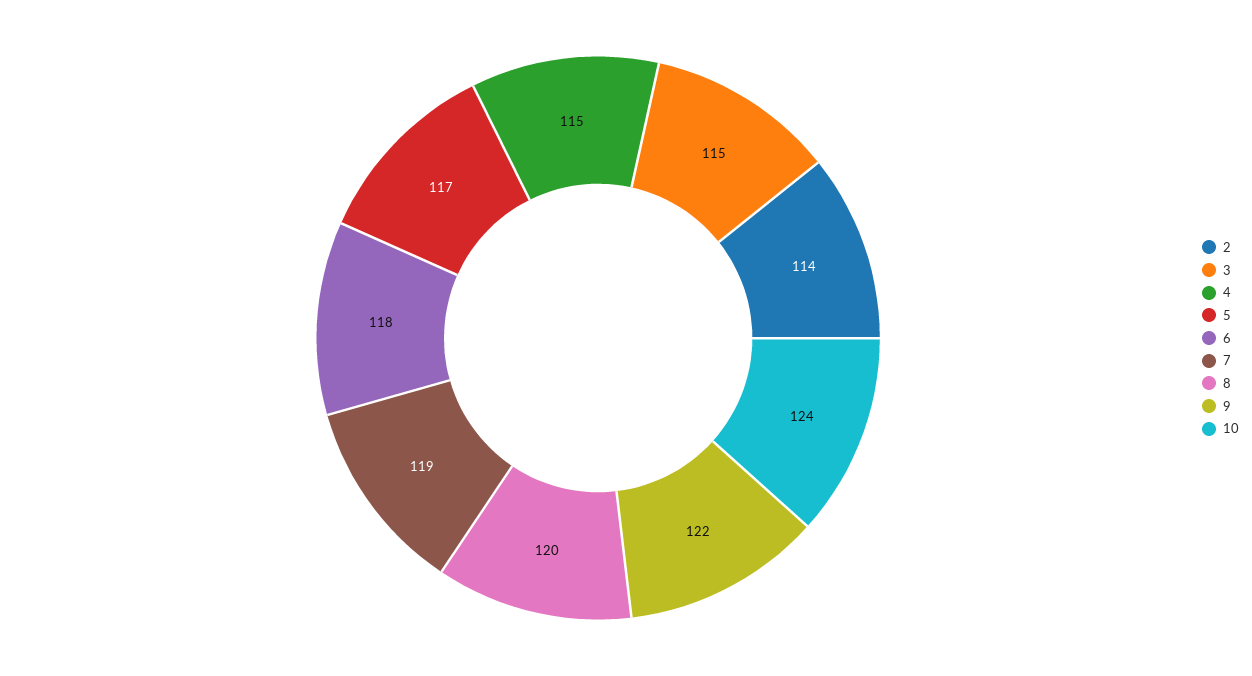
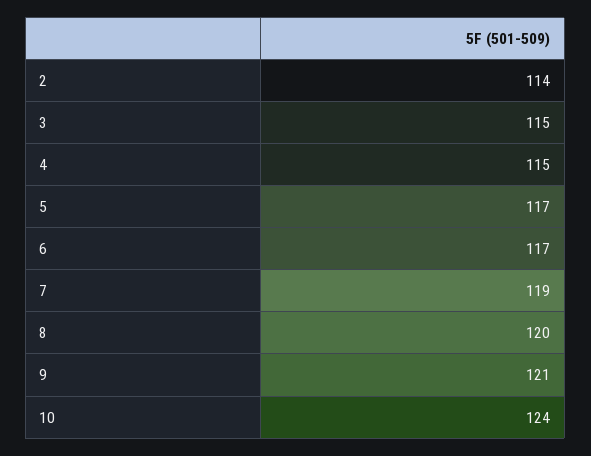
6: 118 -> 117
9: 122 -> 121

